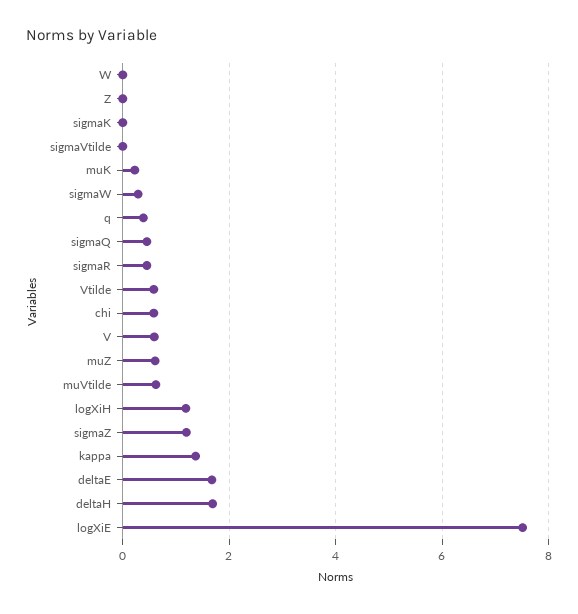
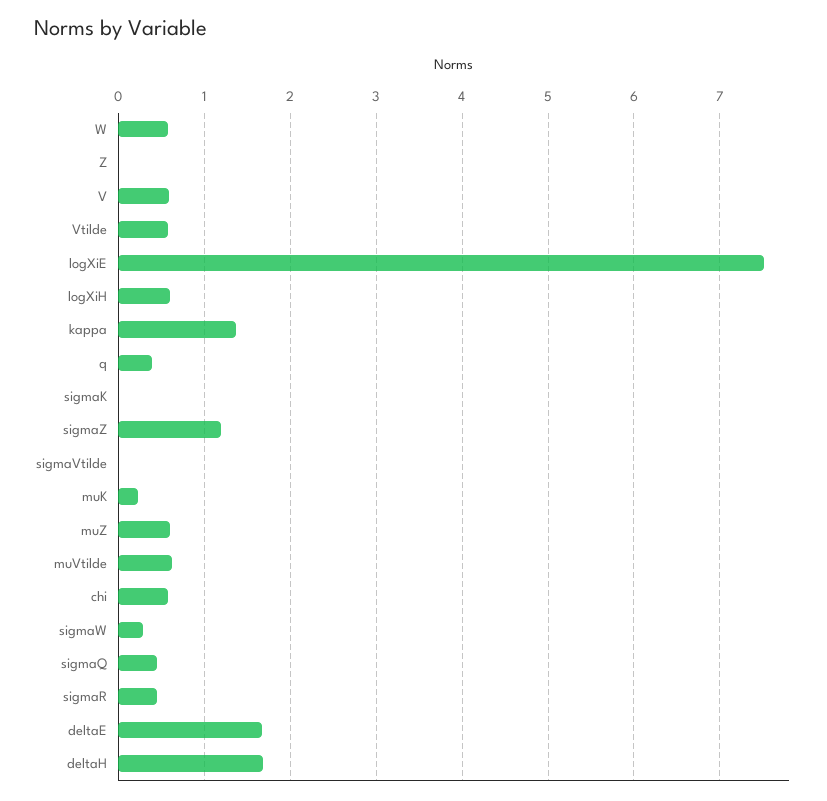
W: 0 -> 0.6
logXiH: 1.2 -> 0.6

